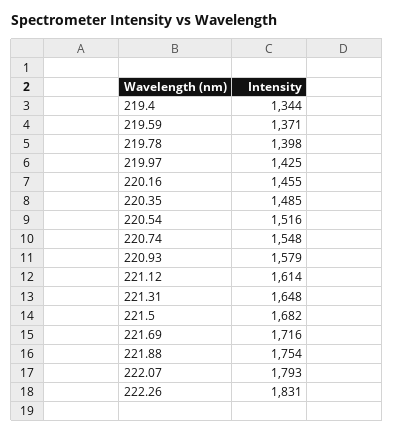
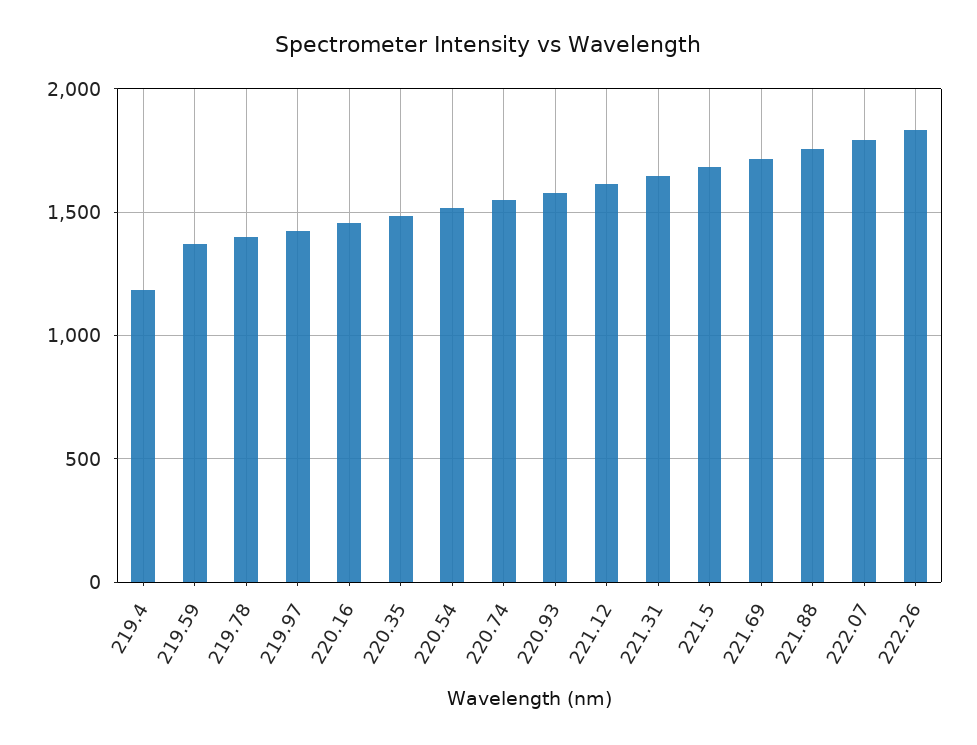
219.4: 1344 -> 1200

